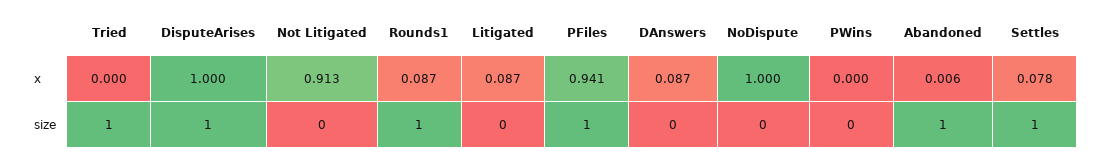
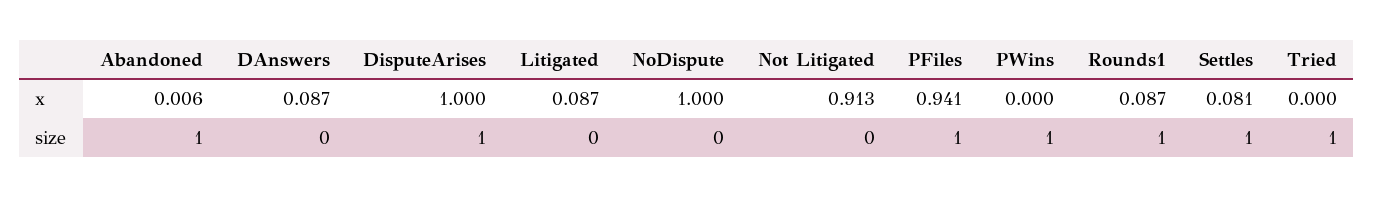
Settles, x: 0.078 -> 0.081
PWins, size: 0 -> 1

